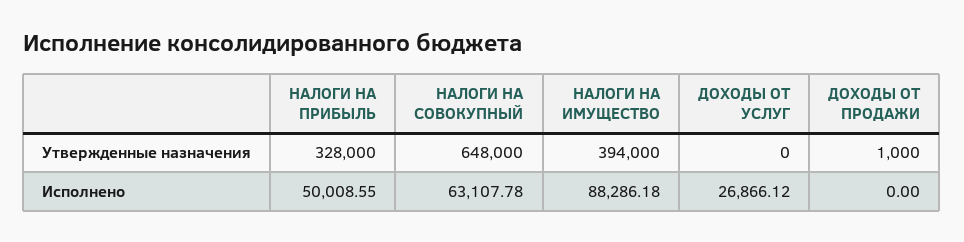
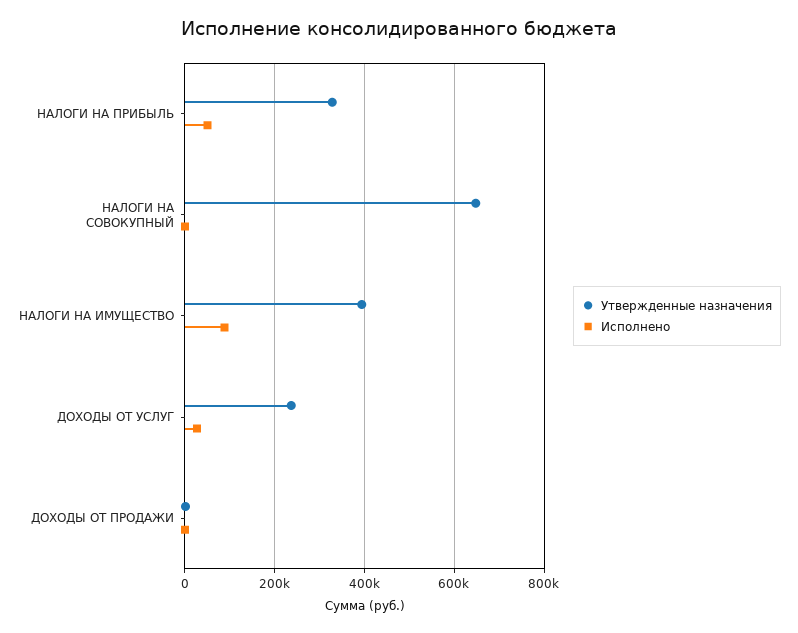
Утвержденные назначения, ДОХОДЫ ОТ УСЛУГ: 0 -> 240000
Исполнено, НАЛОГИ НА СОВОКУПНЫЙ: 63107.78 -> 0

